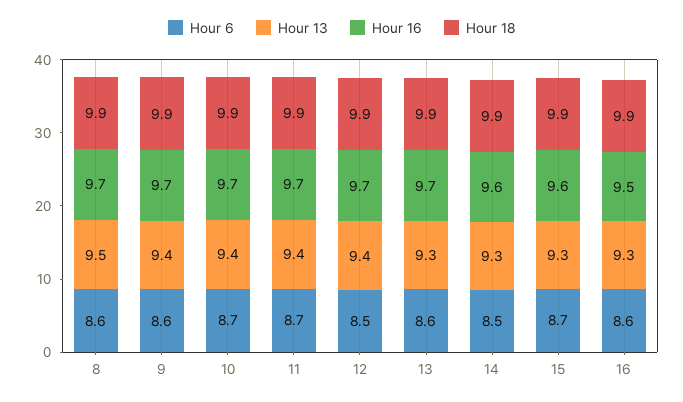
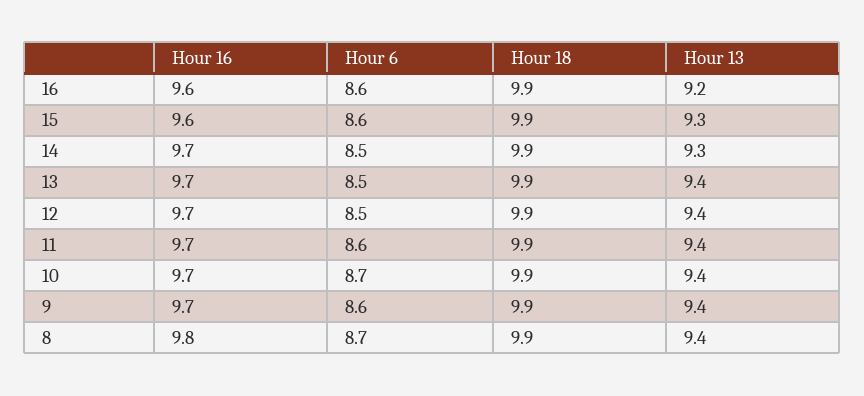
Hour 6, 8: 8.6 -> 8.7
Hour 13, 8: 9.5 -> 9.4
Hour 16, 8: 9.7 -> 9.8
Hour 6, 11: 8.7 -> 8.6
Hour 6, 13: 8.6 -> 8.5
Hour 13, 13: 9.3 -> 9.4
Hour 16, 14: 9.6 -> 9.7
Hour 6, 15: 8.7 -> 8.6
Hour 13, 16: 9.3 -> 9.2
Hour 16, 16: 9.5 -> 9.6

